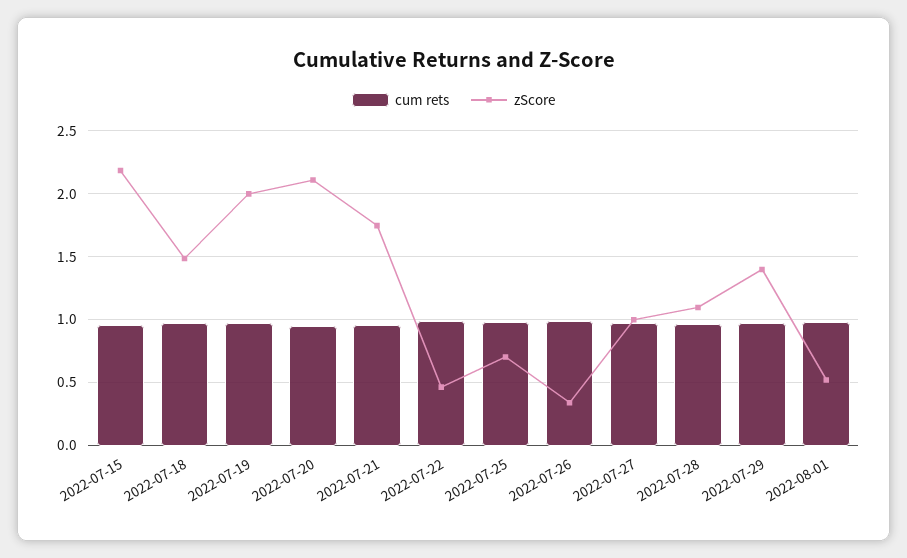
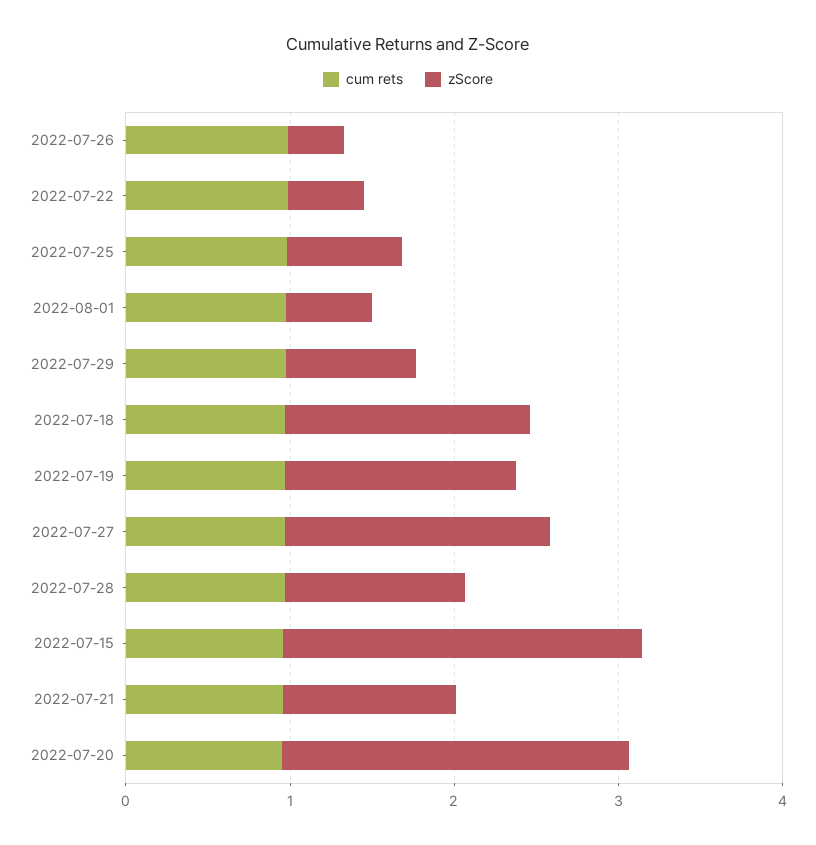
zScore, 2022-07-19: 2 -> 1.4
zScore, 2022-07-21: 1.75 -> 1
zScore, 2022-07-27: 1 -> 1.6
zScore, 2022-07-29: 1.4 -> 0.8

